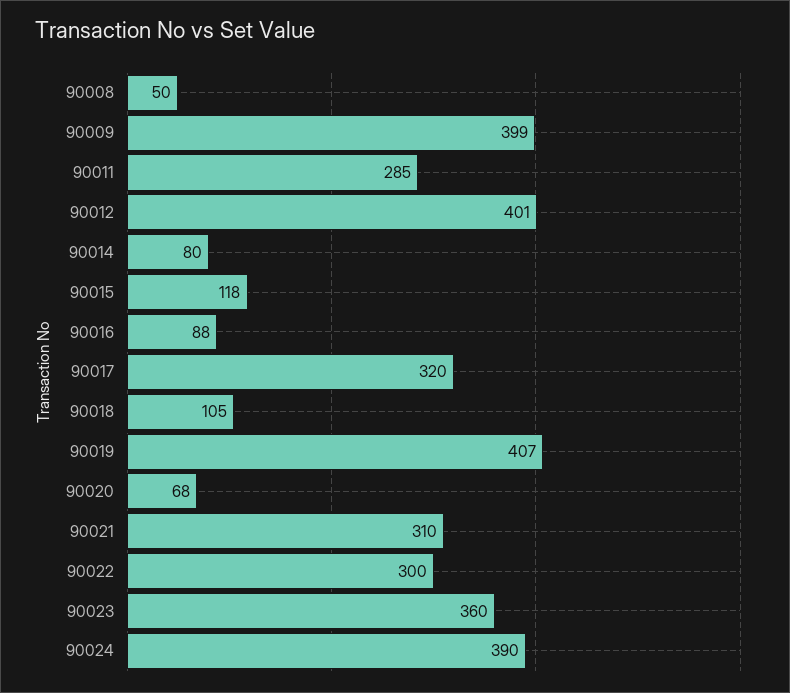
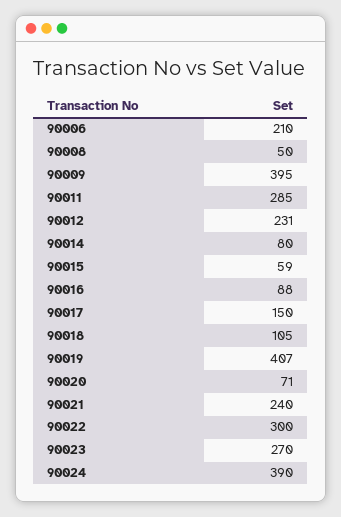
90009: 399 -> 395
90012: 401 -> 231
90015: 118 -> 59
90017: 320 -> 150
90020: 68 -> 71
90021: 310 -> 240
90023: 360 -> 270
90006: none -> 210

